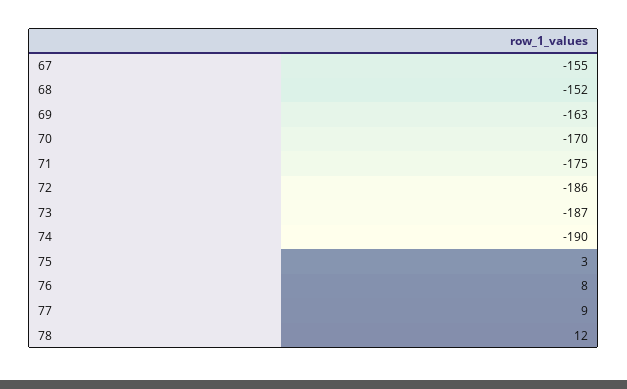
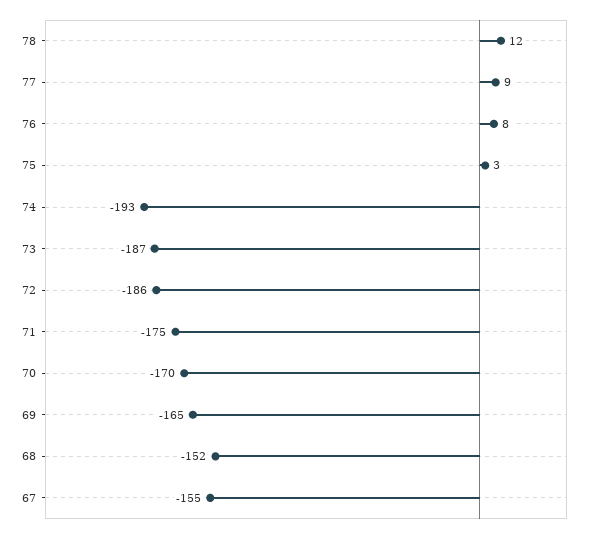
69: -163 -> -165
74: -190 -> -193

